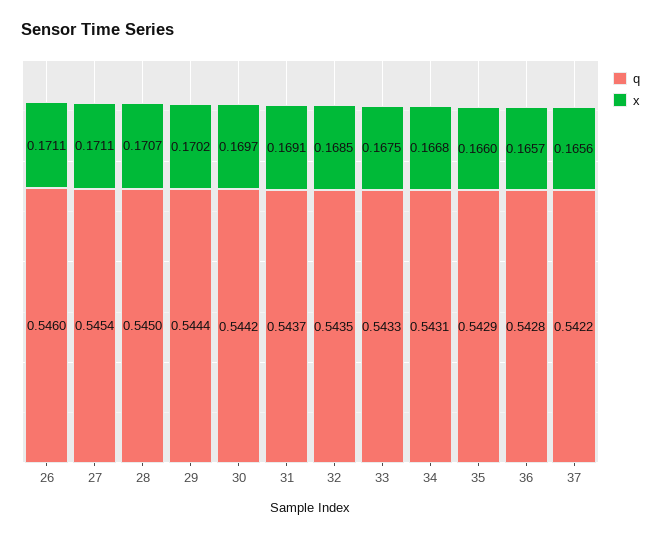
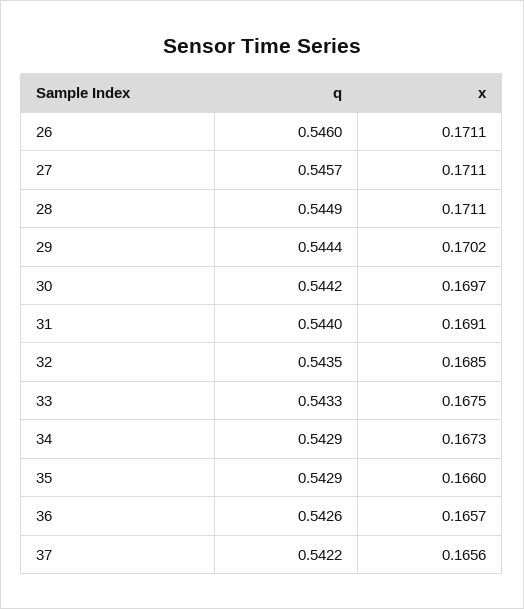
q, 27: 0.5454 -> 0.5457
q, 28: 0.545 -> 0.5449
x, 28: 0.1707 -> 0.1711
q, 31: 0.5437 -> 0.544
q, 34: 0.5431 -> 0.5429
x, 34: 0.1668 -> 0.1673
q, 36: 0.5428 -> 0.5426

